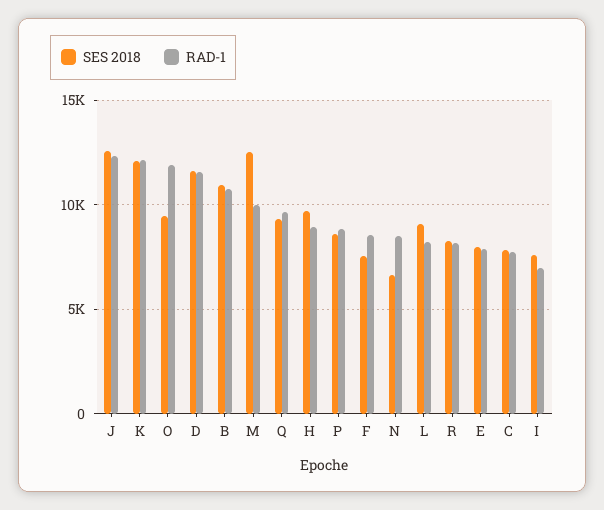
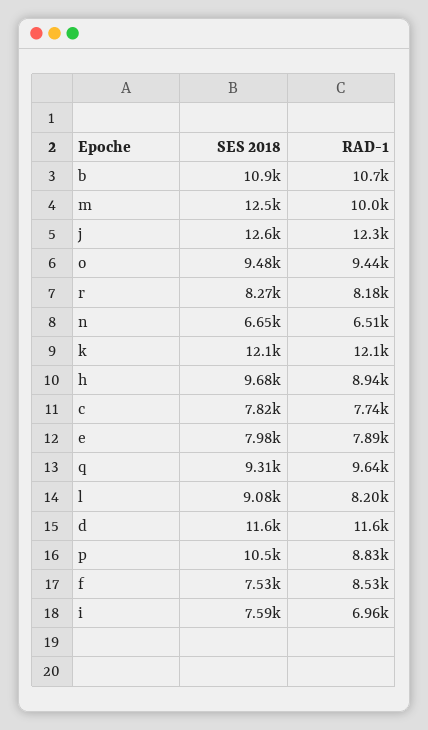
RAD-1, O: 12000 -> 9440
SES 2018, P: 8500 -> 10500
RAD-1, N: 8500 -> 6510

